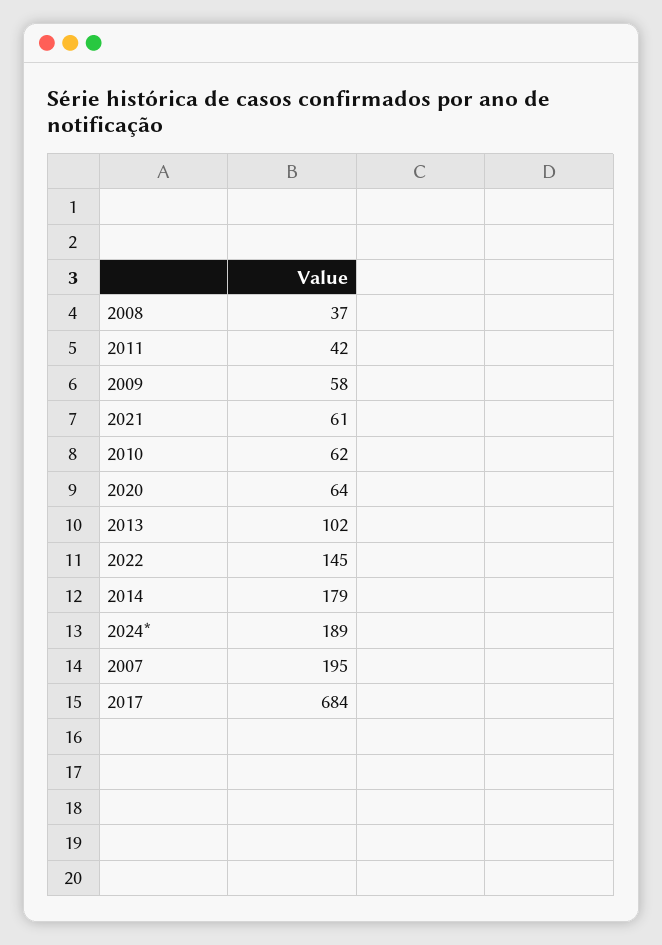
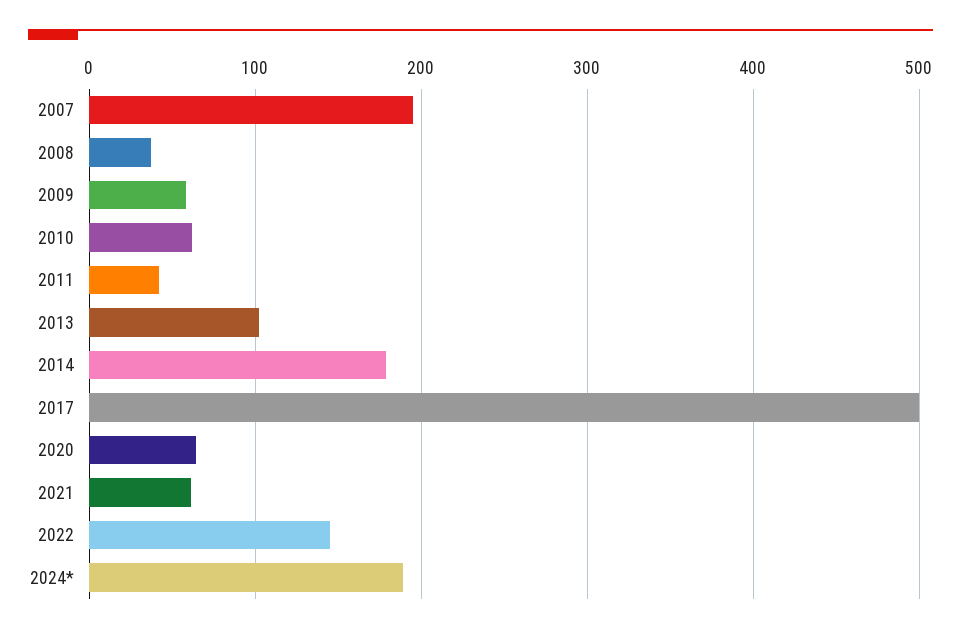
2017: 684 -> 500

